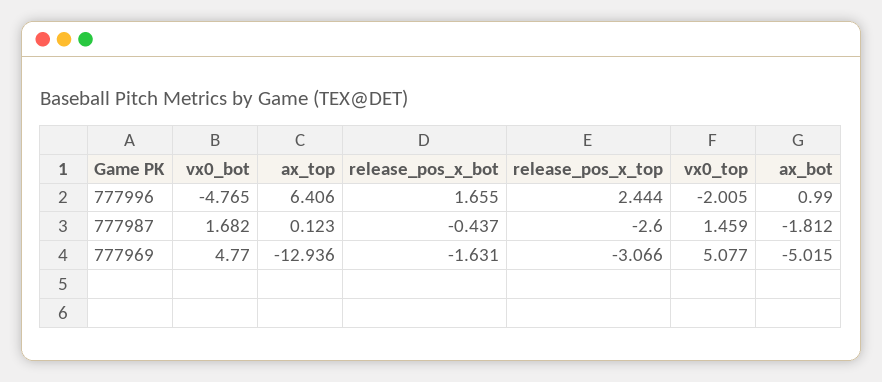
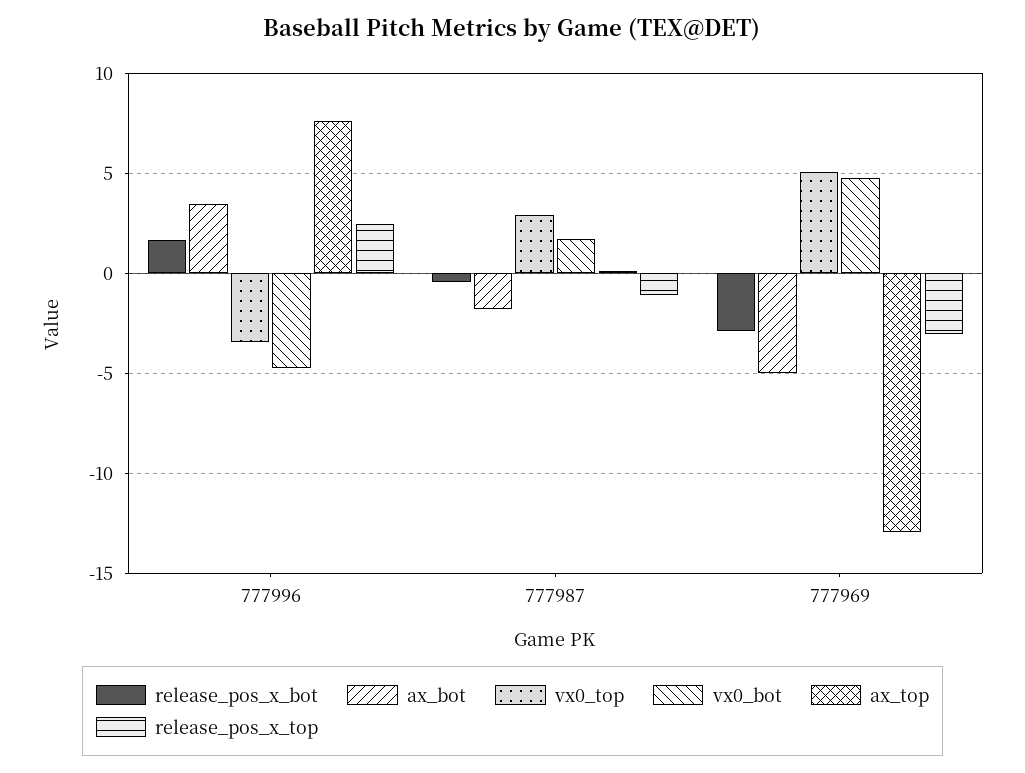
ax_top, 777996: 6.406 -> 7.5
vx0_top, 777996: -2.005 -> -3.5
ax_bot, 777996: 0.99 -> 3.5
release_pos_x_top, 777987: -2.6 -> -1
vx0_top, 777987: 1.459 -> 3
release_pos_x_bot, 777969: -1.631 -> -3

